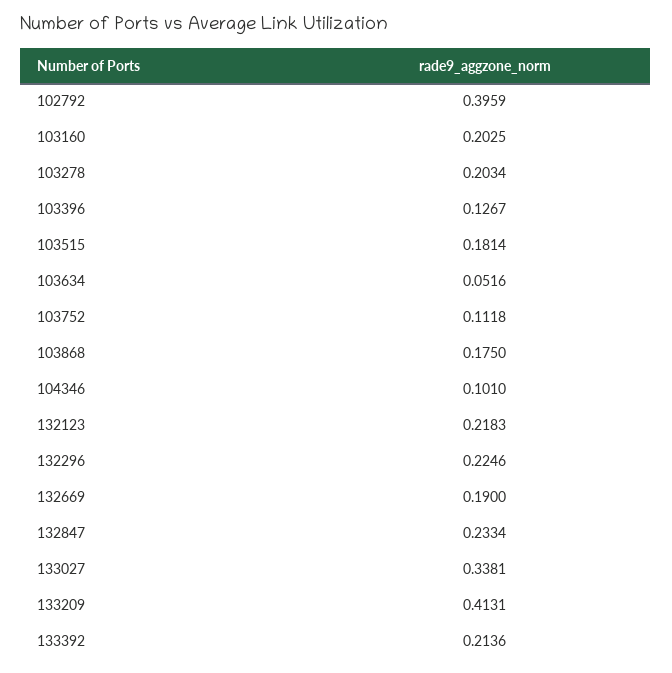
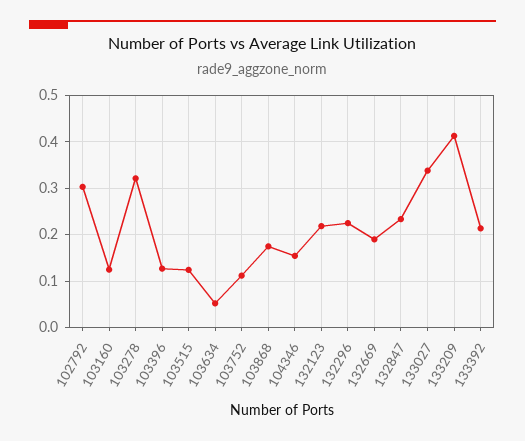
102792: 0.3959 -> 0.3
103160: 0.2025 -> 0.12
103278: 0.2034 -> 0.32
103515: 0.1814 -> 0.12
104346: 0.101 -> 0.16

